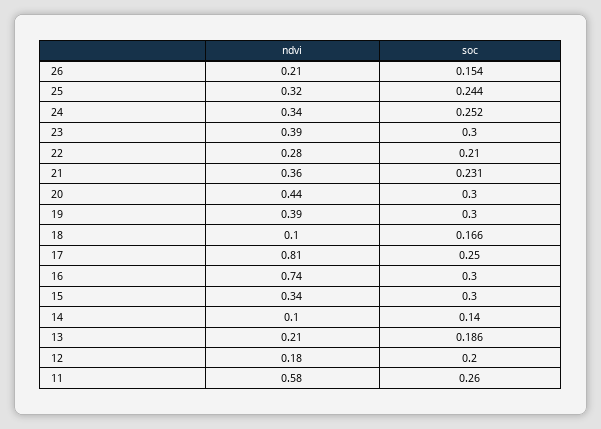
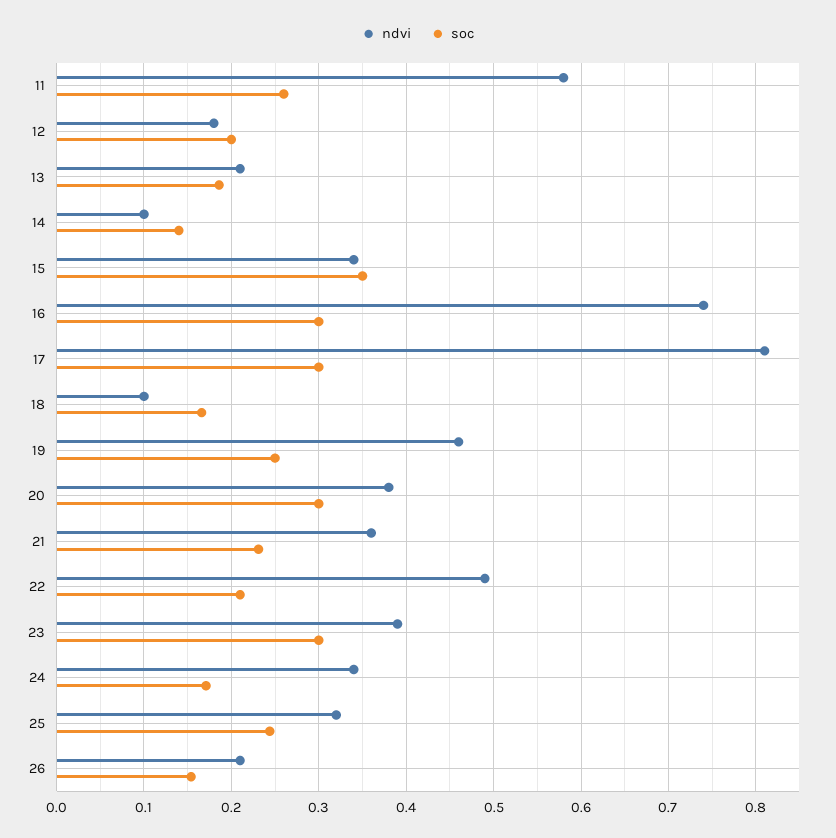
soc, 24: 0.252 -> 0.17
ndvi, 22: 0.28 -> 0.49
ndvi, 20: 0.44 -> 0.38
ndvi, 19: 0.39 -> 0.46
soc, 19: 0.3 -> 0.25
soc, 17: 0.25 -> 0.3
soc, 15: 0.3 -> 0.35

